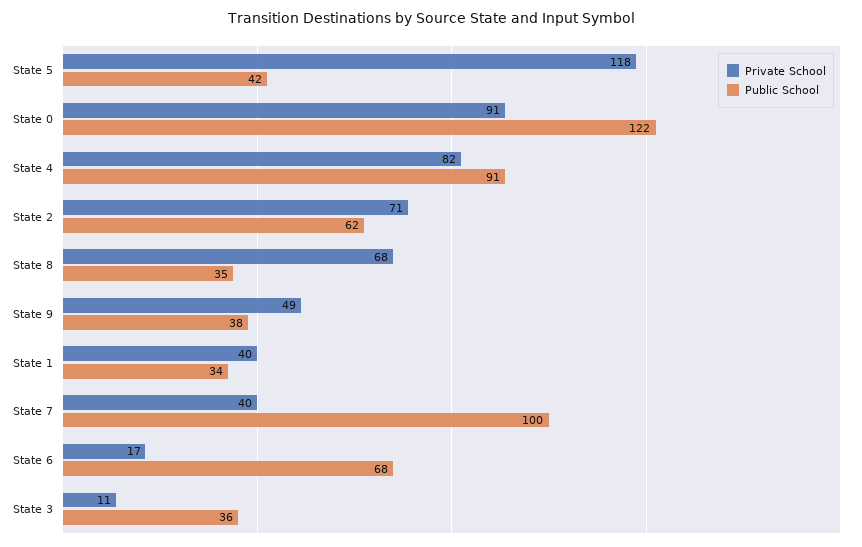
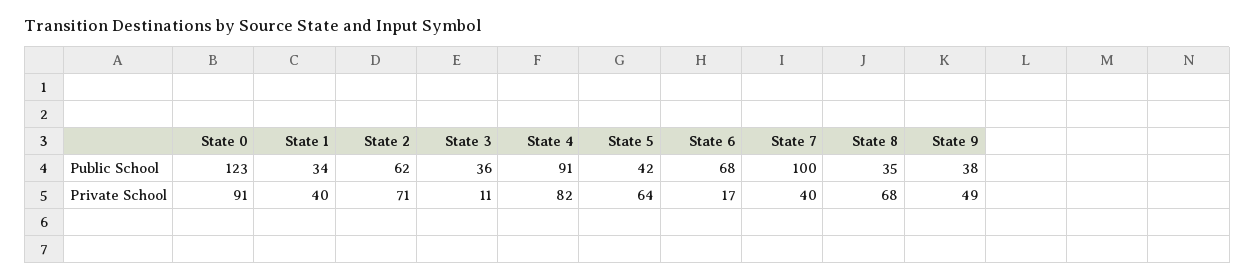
Private School, State 5: 118 -> 64
Public School, State 0: 122 -> 123

